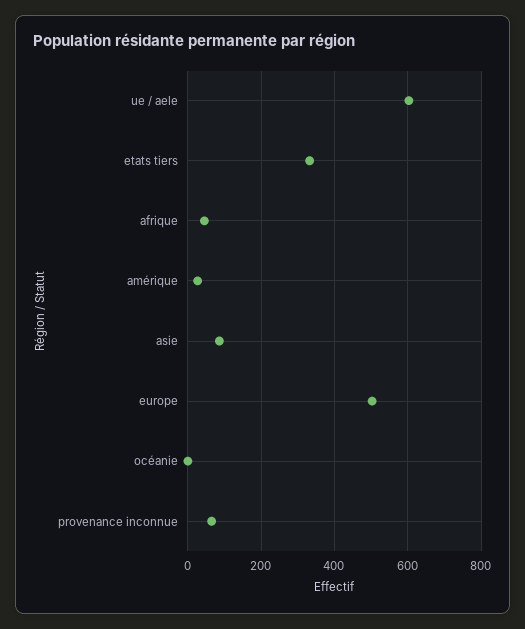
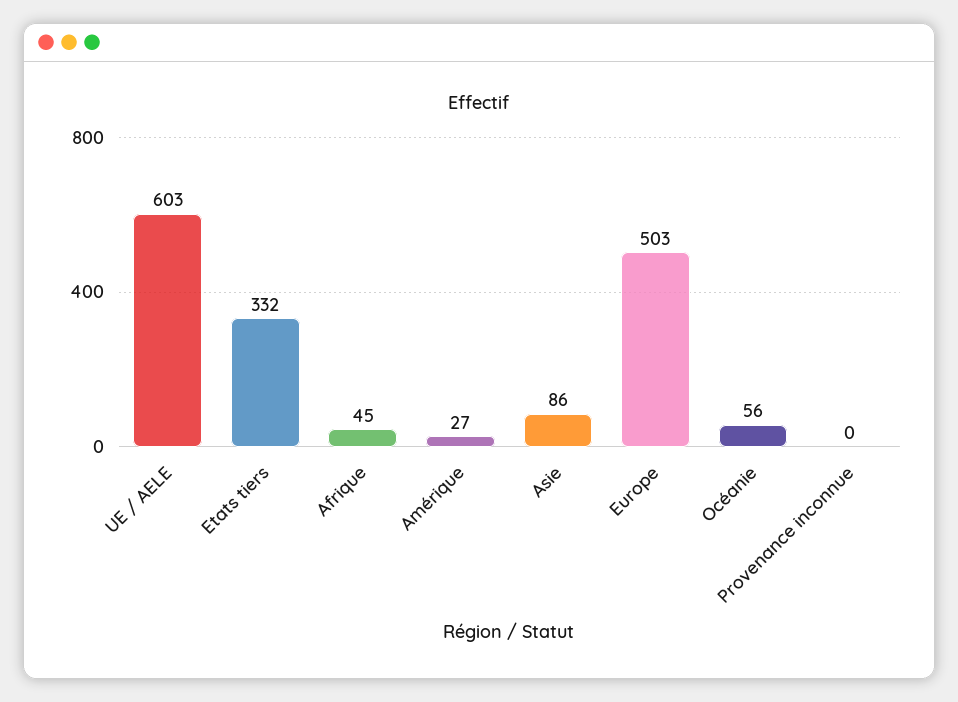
océanie: 0 -> 56
provenance inconnue: 60 -> 0

